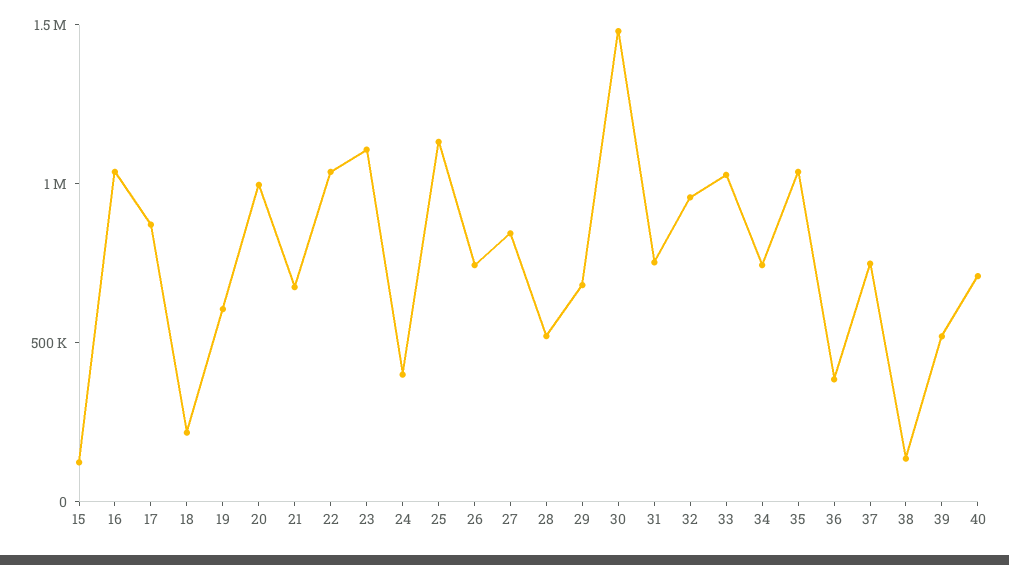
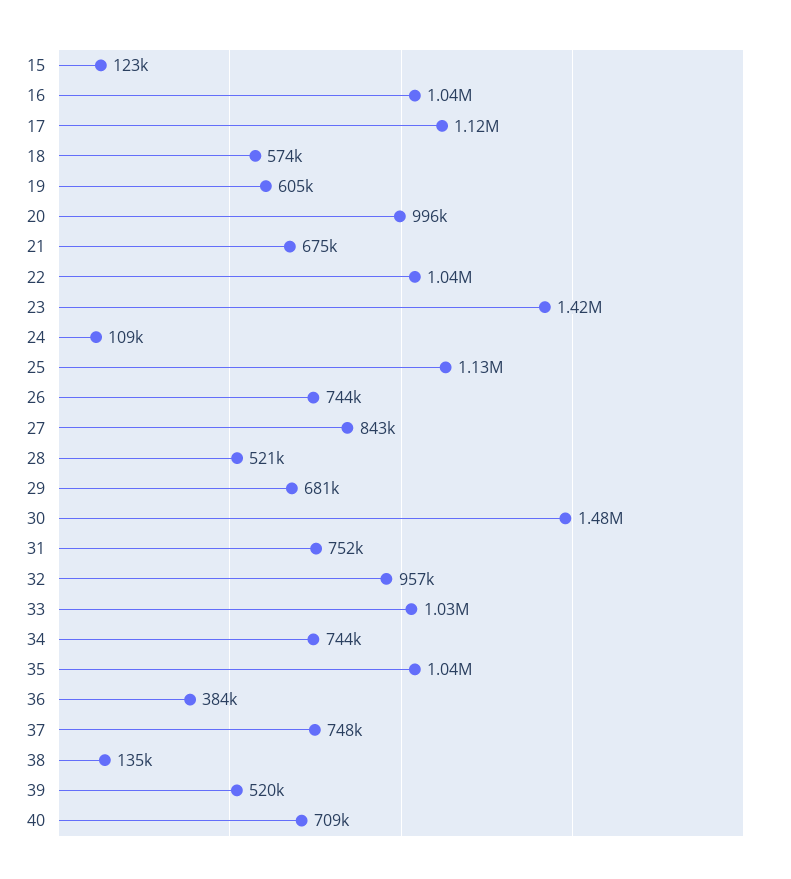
17: 900000 -> 1120000
18: 200000 -> 574000
23: 1100000 -> 1420000
24: 400000 -> 109000

